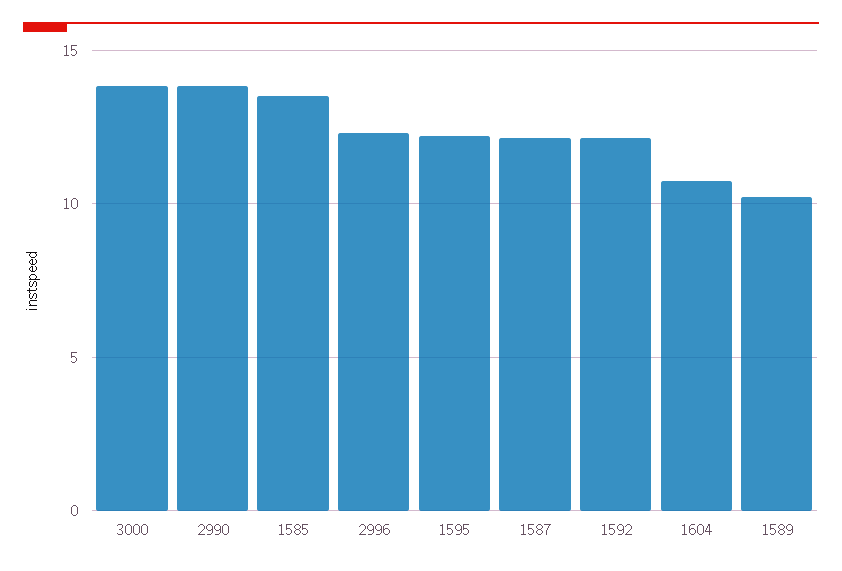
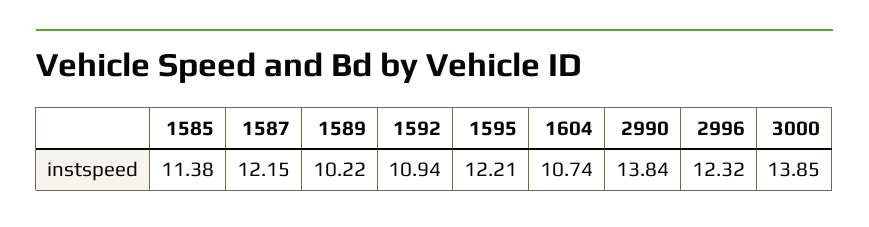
1585: 13.5 -> 11.38
1592: 12 -> 10.94

